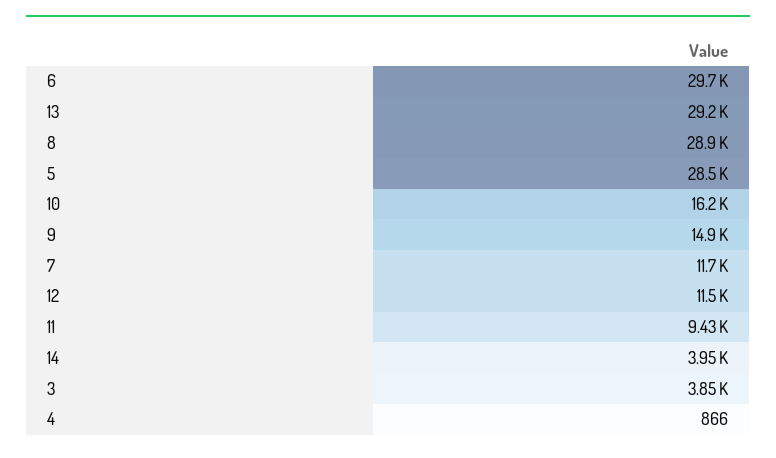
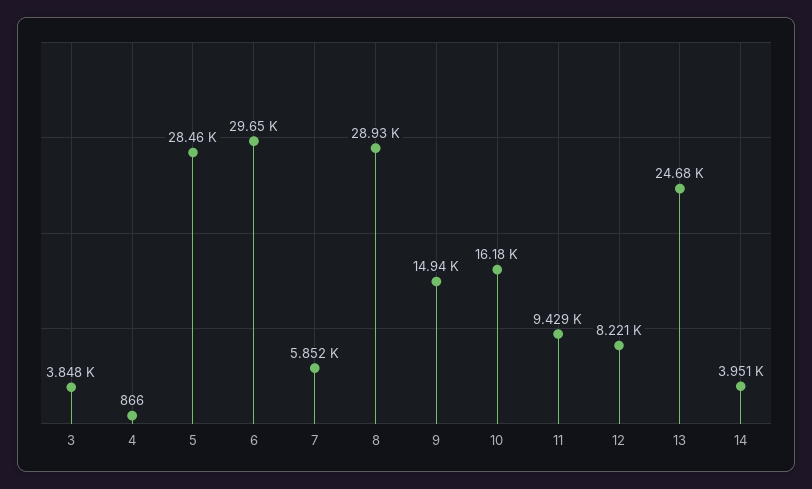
13: 29200 -> 24680
7: 11700 -> 5852
12: 11500 -> 8221

